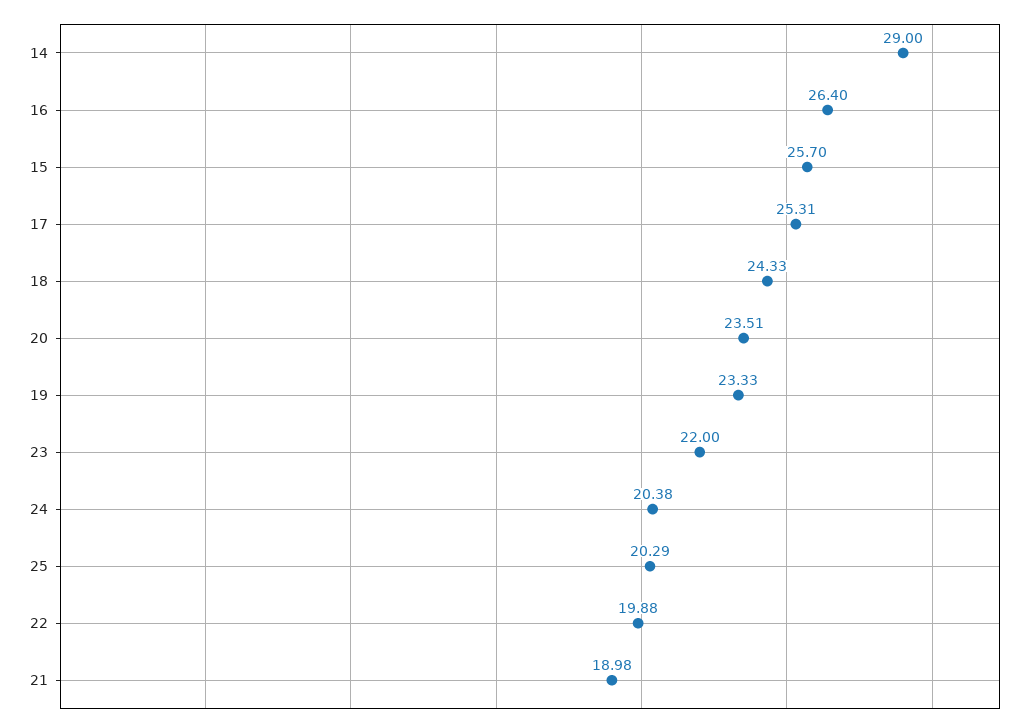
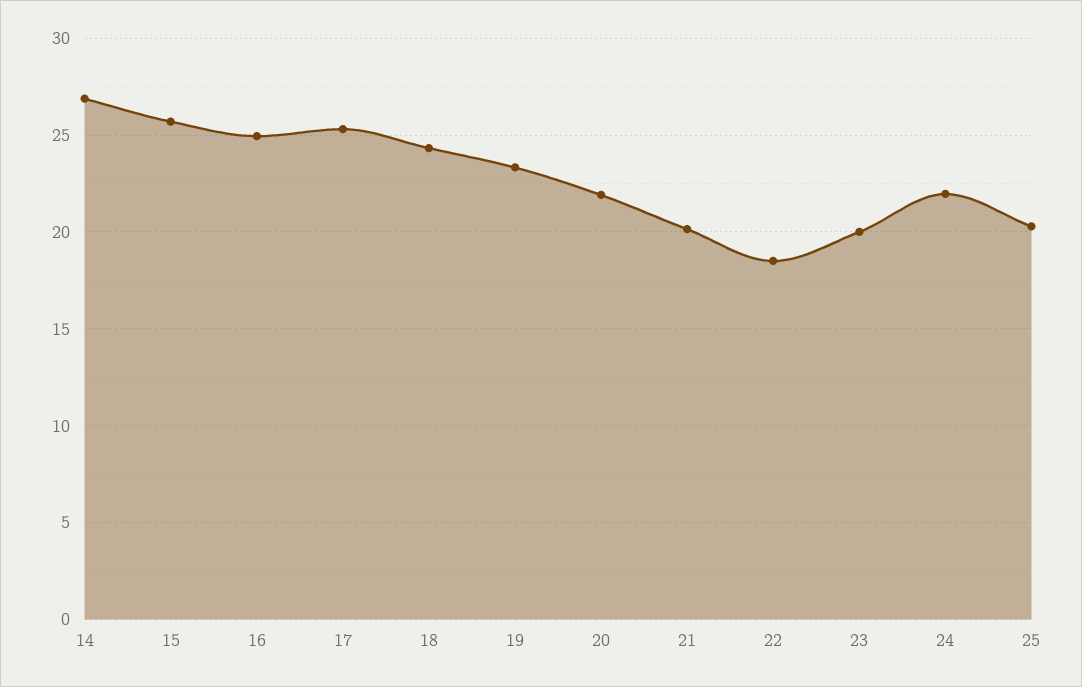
14: 29 -> 27
16: 26.4 -> 25
20: 23.51 -> 22
23: 22 -> 20
24: 20.38 -> 22
22: 19.88 -> 18.5
21: 18.98 -> 20

